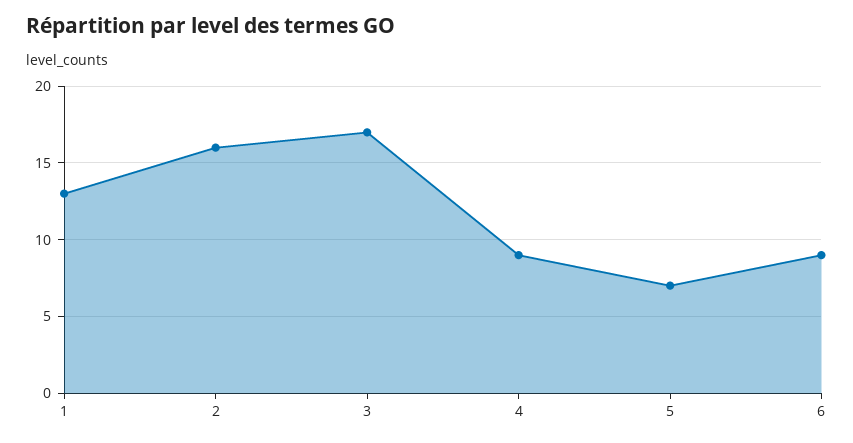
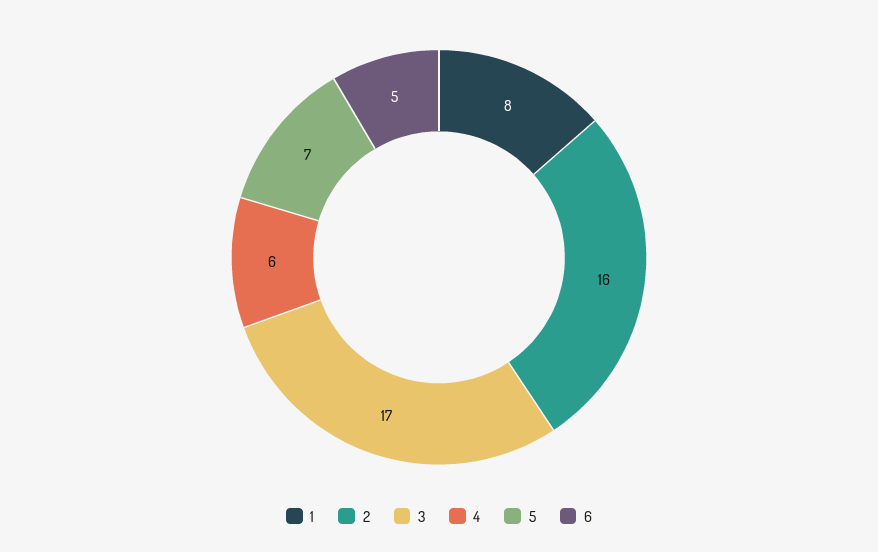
1: 13 -> 8
4: 9 -> 6
6: 9 -> 5

